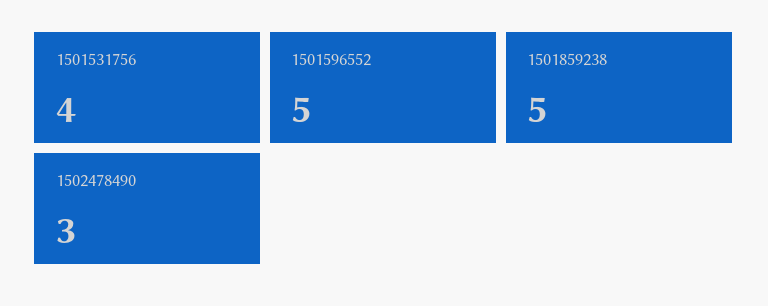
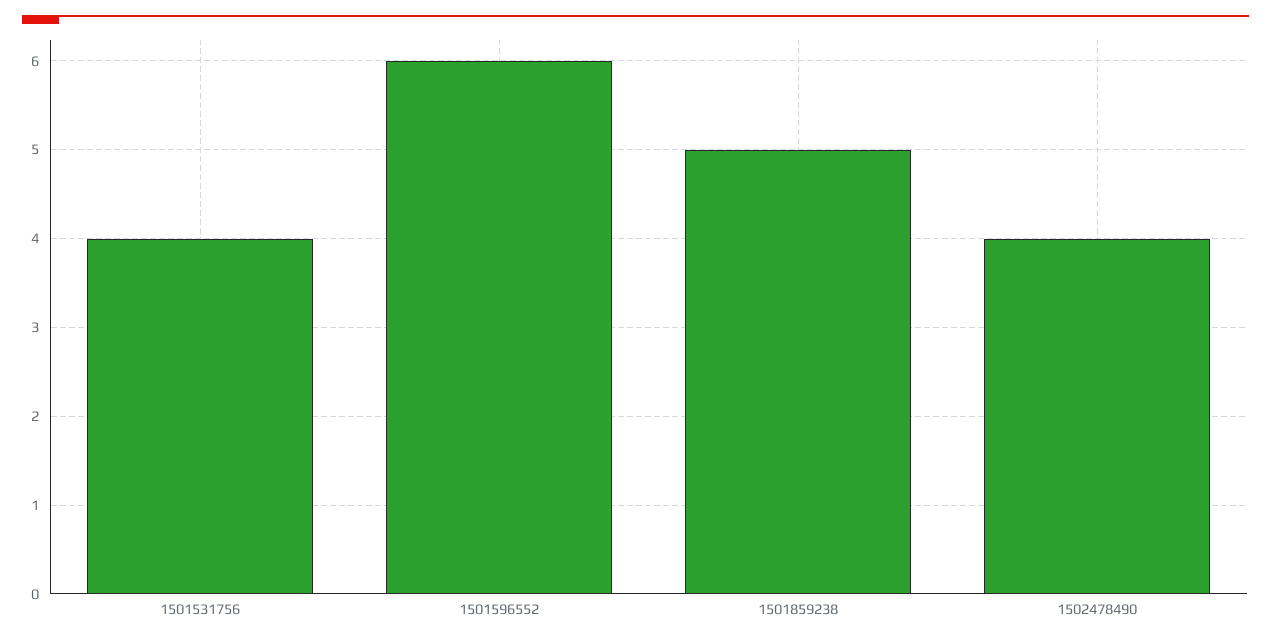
1501596552: 5 -> 6
1502478490: 3 -> 4

